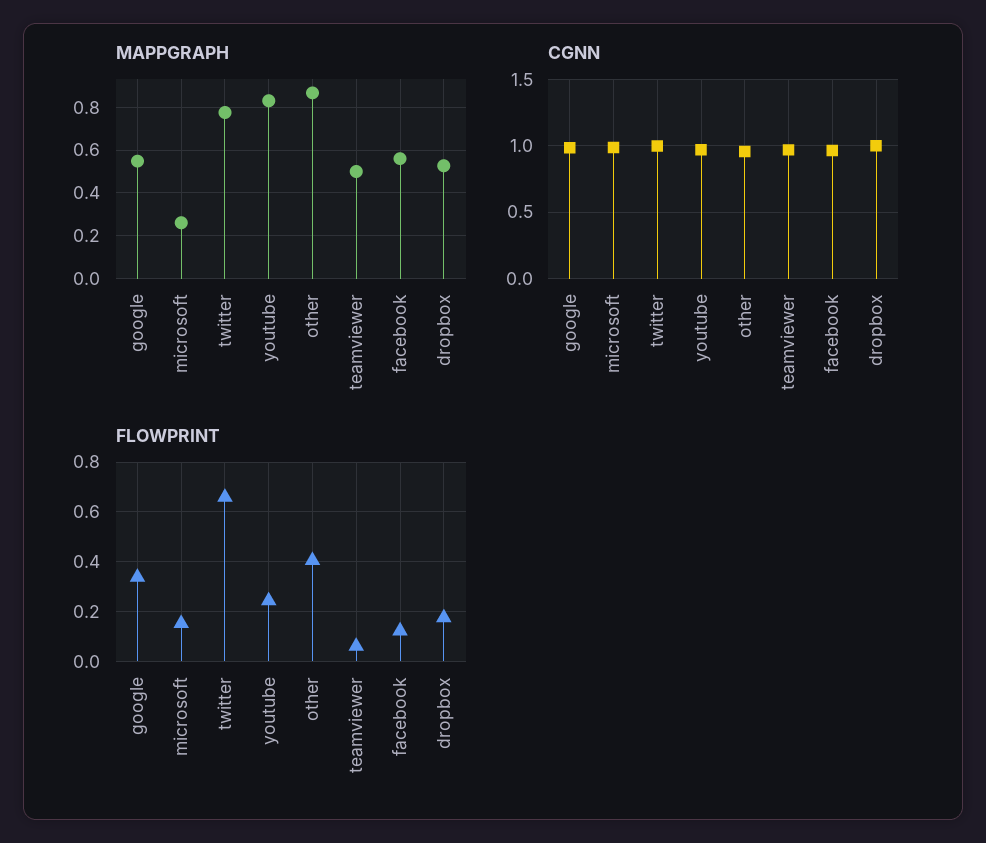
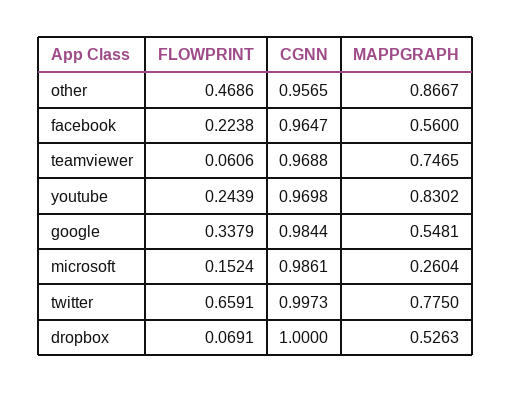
MAPPGRAPH, teamviewer: 0.5 -> 0.7465
FLOWPRINT, other: 0.4 -> 0.4686
FLOWPRINT, facebook: 0.125 -> 0.2238
FLOWPRINT, dropbox: 0.175 -> 0.0691

